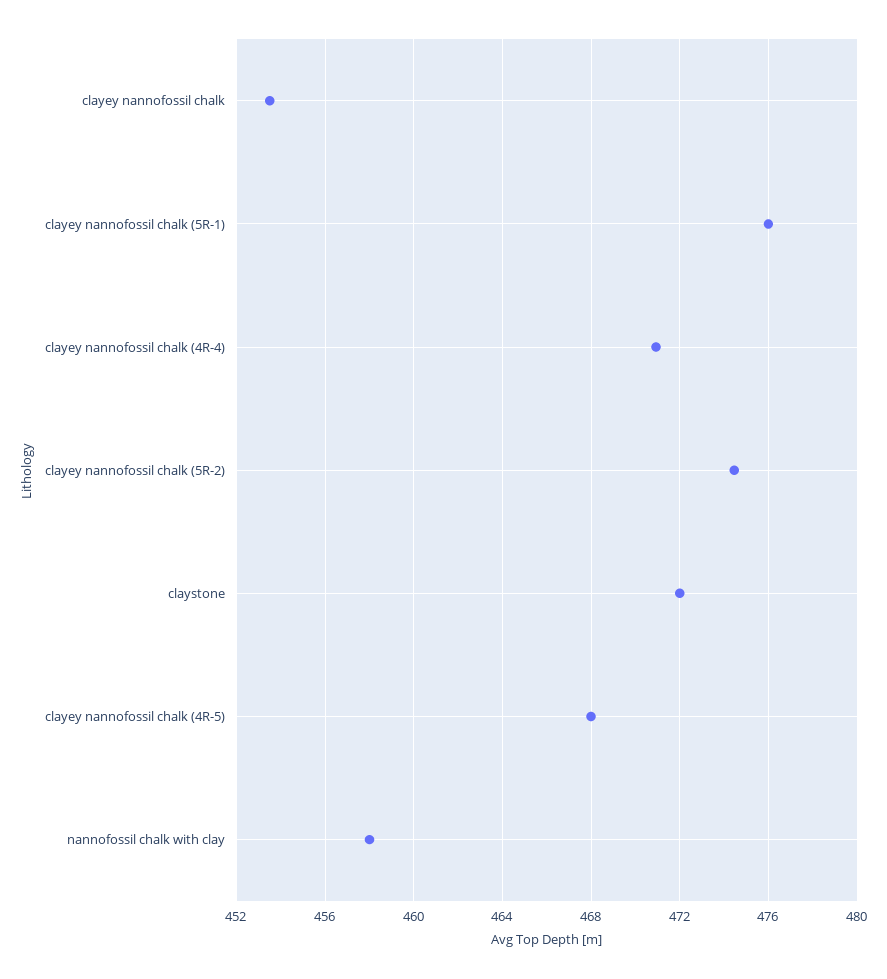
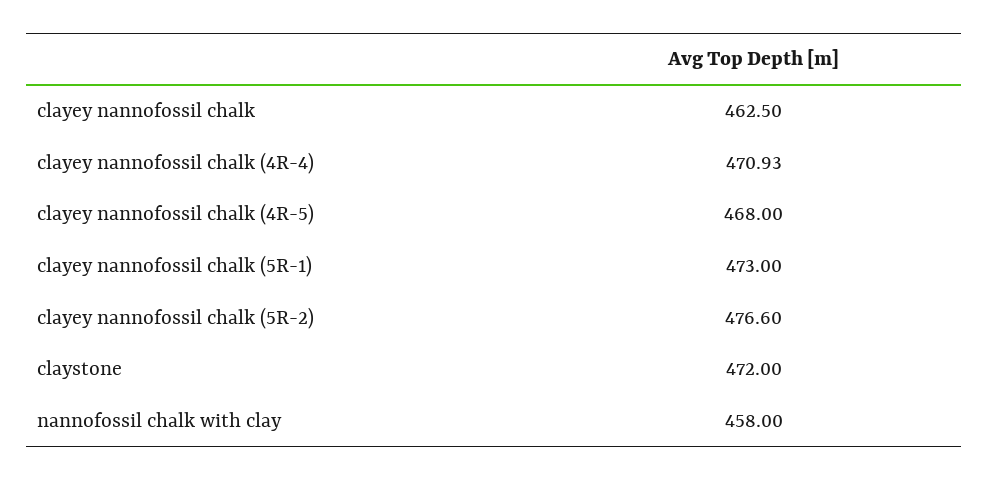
clayey nannofossil chalk: 453.5 -> 462.5
clayey nannofossil chalk (5R-1): 476 -> 473
clayey nannofossil chalk (5R-2): 474.5 -> 476.6

